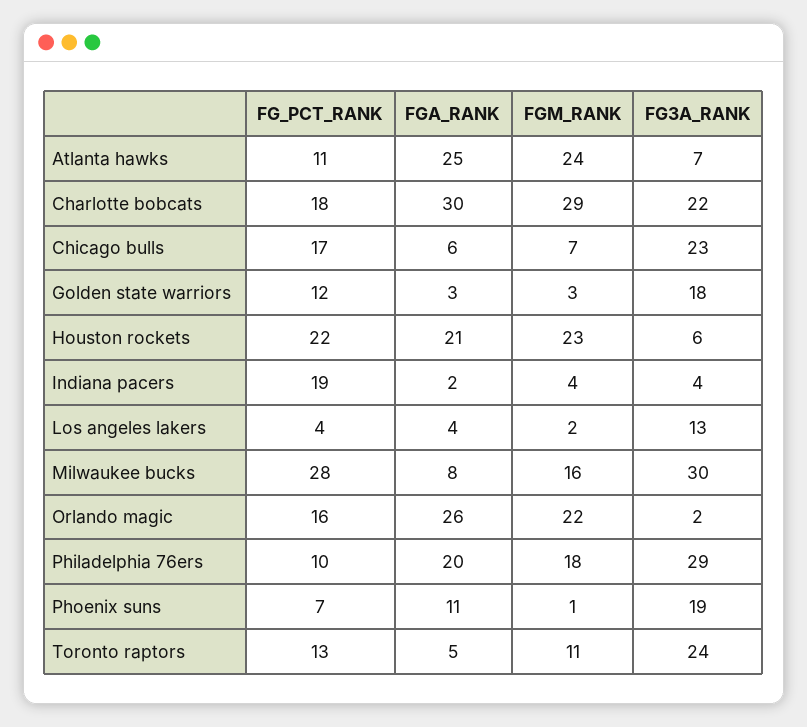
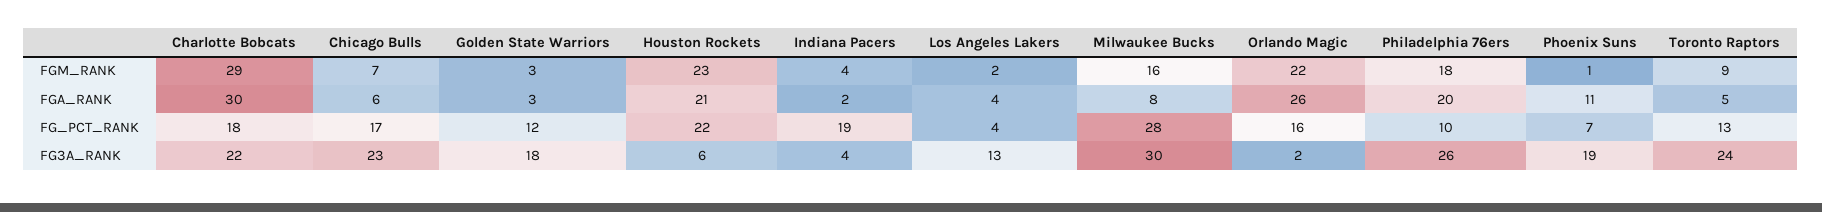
FG_PCT_RANK, Atlanta hawks: 11 -> none
FGA_RANK, Atlanta hawks: 25 -> none
FGM_RANK, Atlanta hawks: 24 -> none
FG3A_RANK, Atlanta hawks: 7 -> none
FG3A_RANK, Philadelphia 76ers: 29 -> 26
FGM_RANK, Toronto raptors: 11 -> 9

